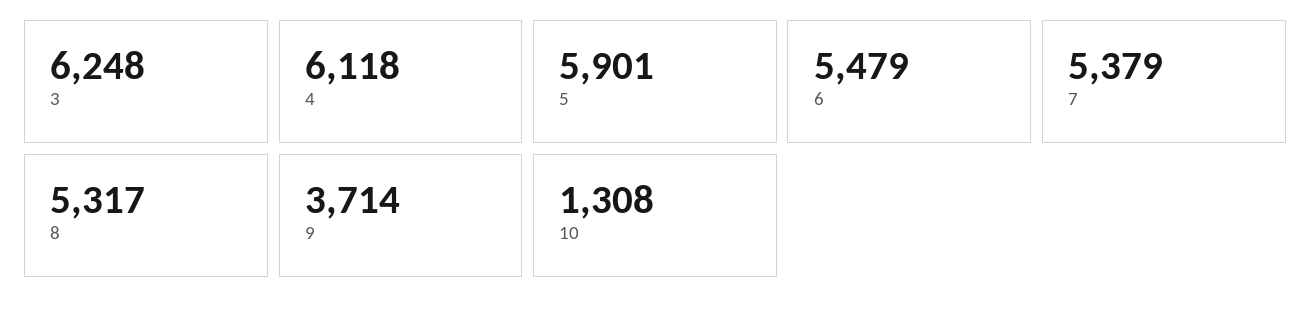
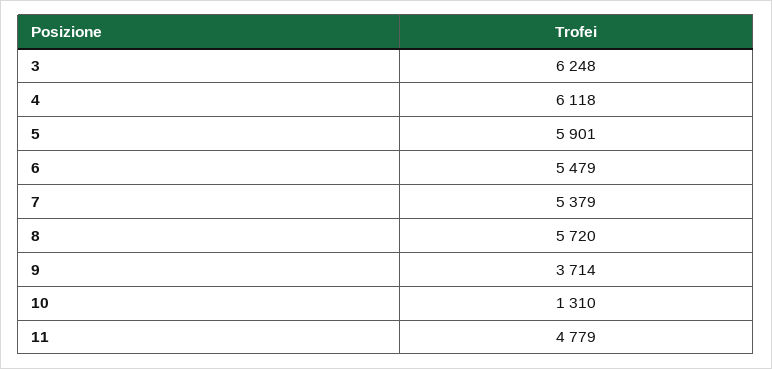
8: 5317 -> 5720
10: 1308 -> 1310
11: none -> 4779

